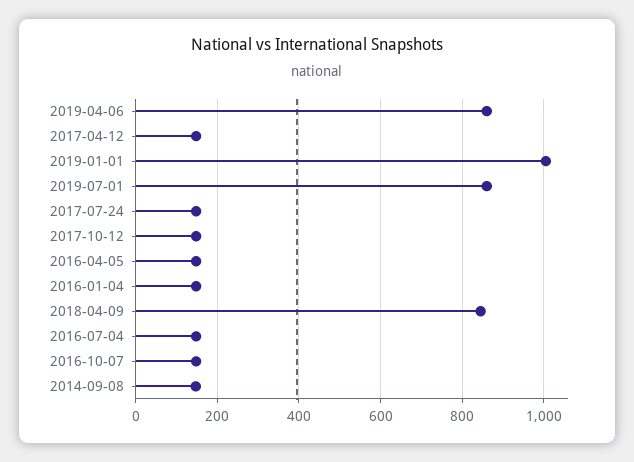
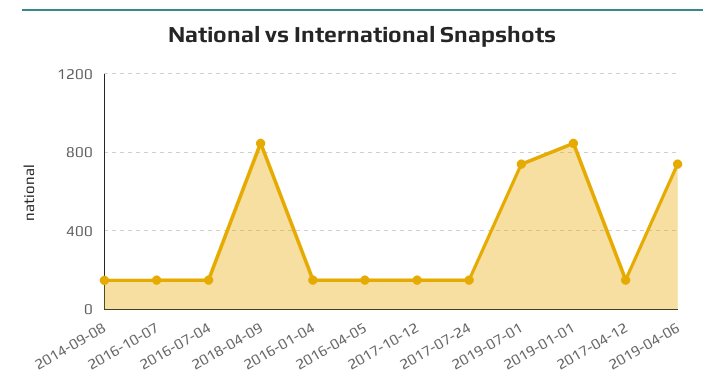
2019-04-06: 860 -> 750
2019-01-01: 1000 -> 850
2019-07-01: 860 -> 750

